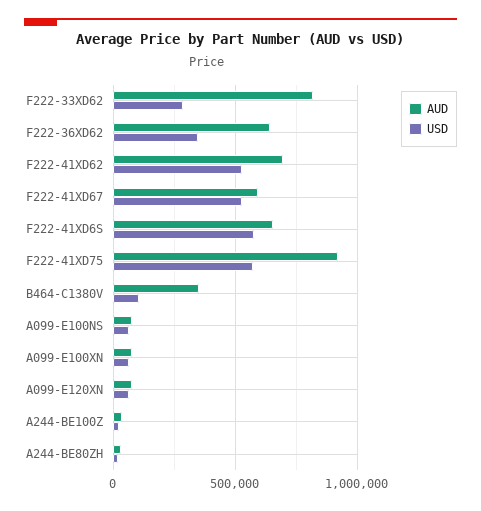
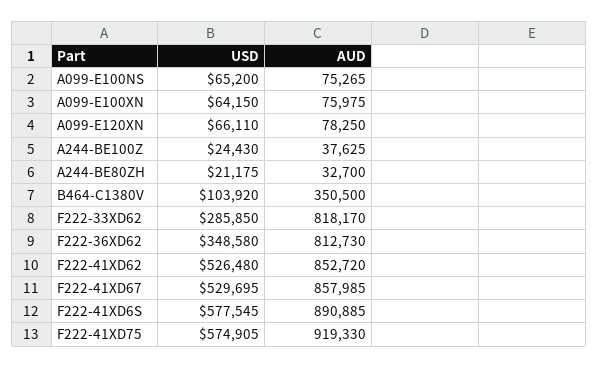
AUD, F222-36XD62: 650000 -> 812730
AUD, F222-41XD62: 700000 -> 852720
AUD, F222-41XD67: 600000 -> 857985
AUD, F222-41XD6S: 650000 -> 890885

